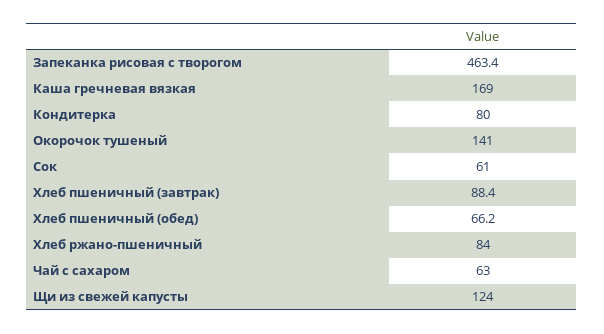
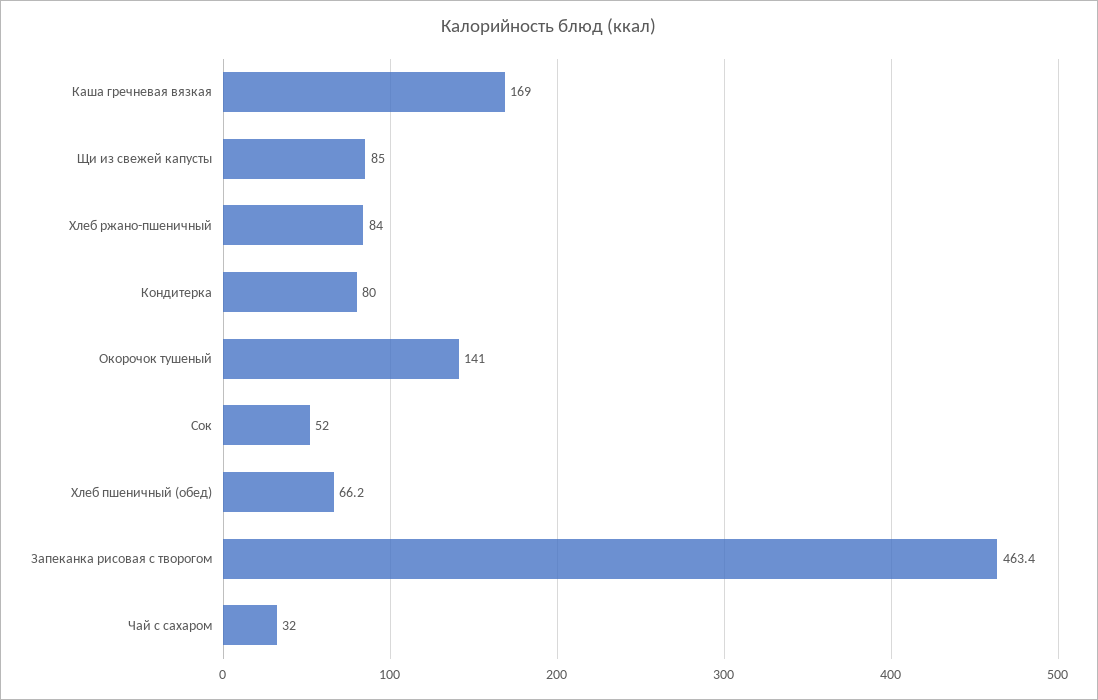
Сок: 61 -> 52
Хлеб пшеничный (завтрак): 88.4 -> none
Чай с сахаром: 63 -> 32
Щи из свежей капусты: 124 -> 85

